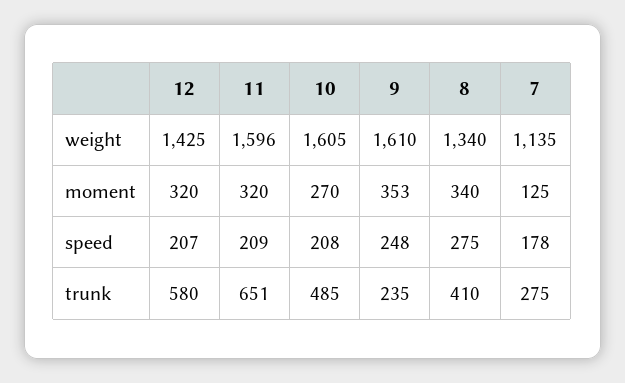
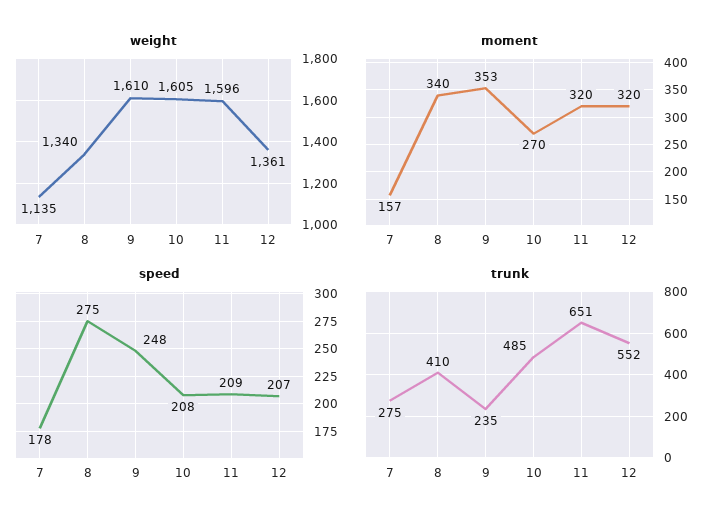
weight, 12: 1425 -> 1361
moment, 7: 125 -> 157
trunk, 12: 580 -> 552

